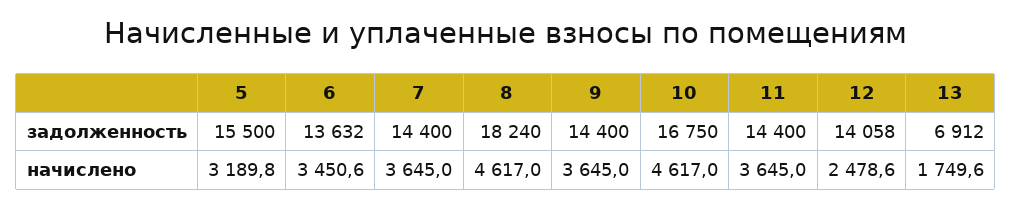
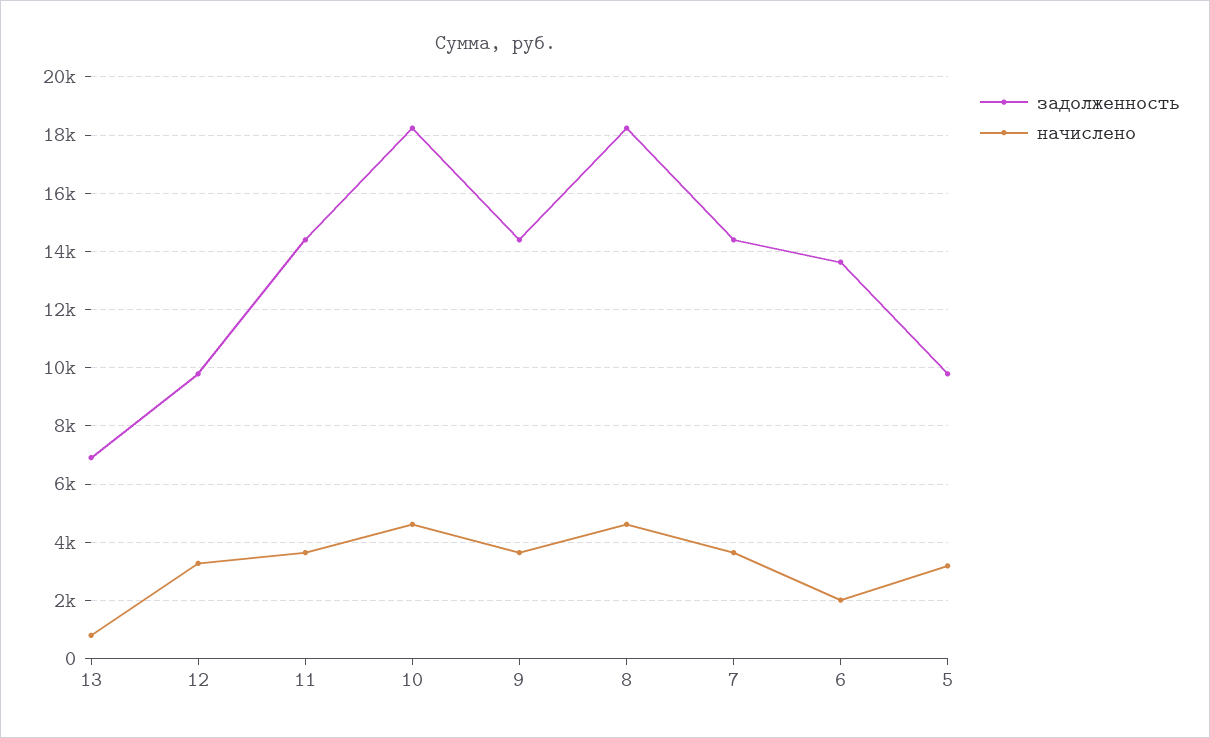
задолженность, 5: 15500 -> 9750
задолженность, 10: 16750 -> 18250
задолженность, 12: 14058 -> 9750
начислено, 6: 3450.6 -> 2000
начислено, 12: 2478.6 -> 3250
начислено, 13: 1749.6 -> 750

